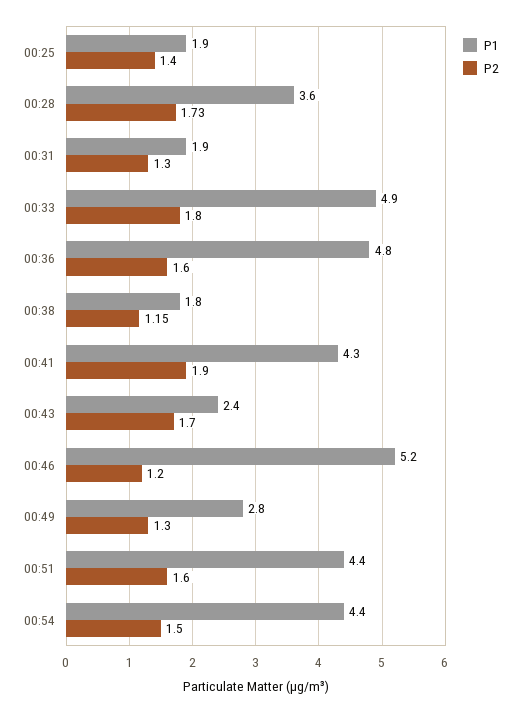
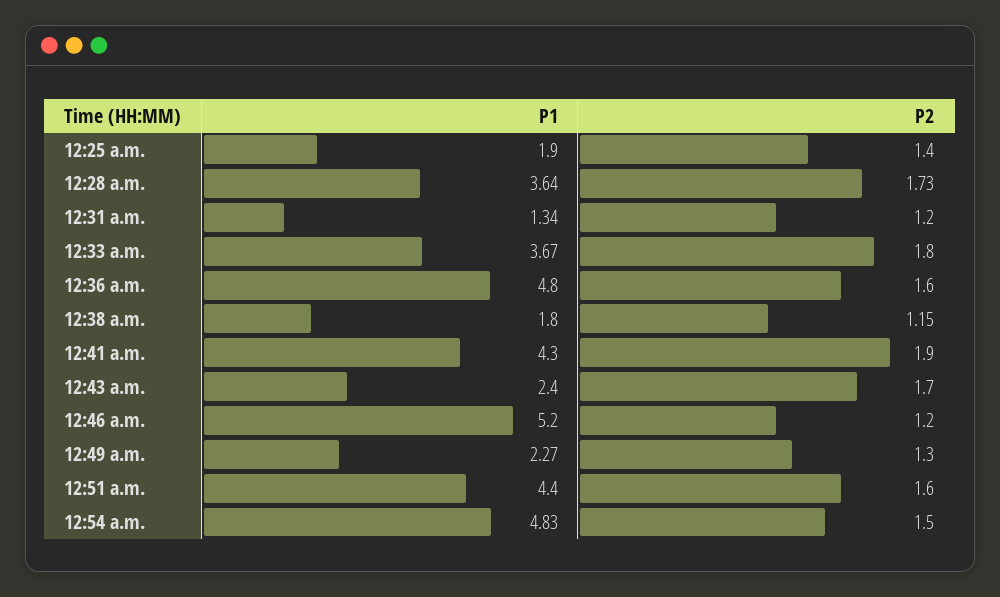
P1, 00:31: 1.9 -> 1.34
P2, 00:31: 1.3 -> 1.2
P1, 00:33: 4.9 -> 3.67
P1, 00:49: 2.8 -> 2.27
P1, 00:54: 4.4 -> 4.83

